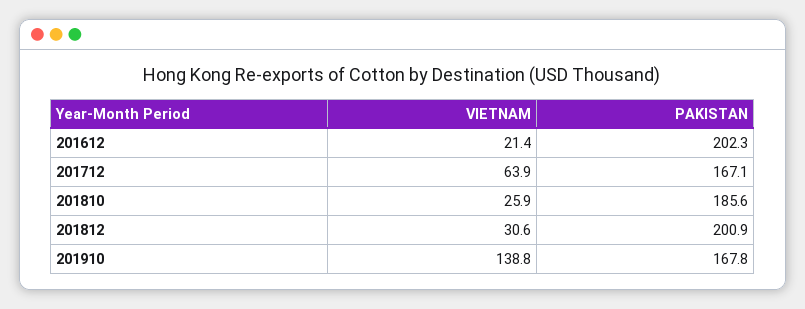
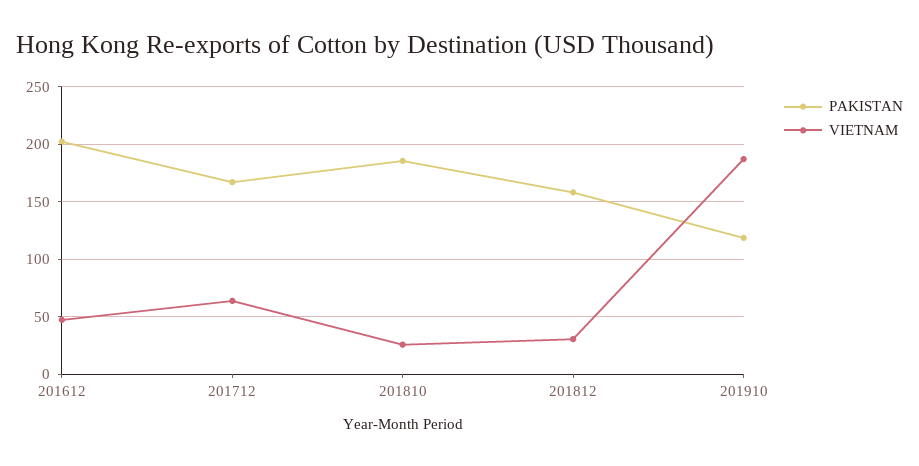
VIETNAM, 201612: 21.4 -> 50
PAKISTAN, 201812: 200.9 -> 160
VIETNAM, 201910: 138.8 -> 190
PAKISTAN, 201910: 167.8 -> 120

